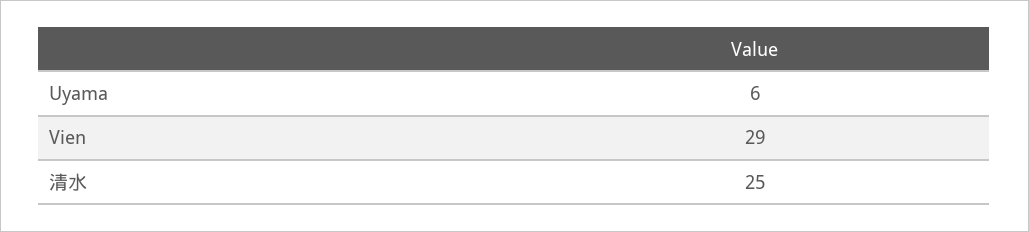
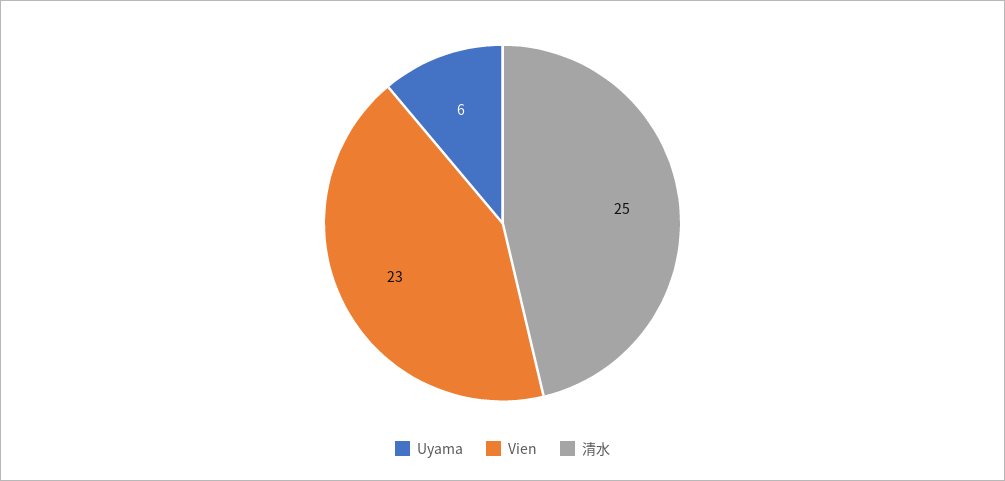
Vien: 29 -> 23

